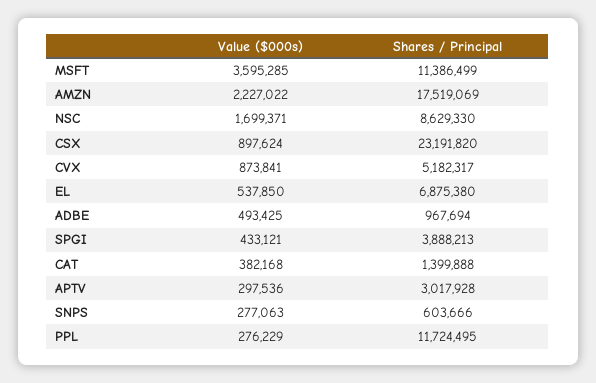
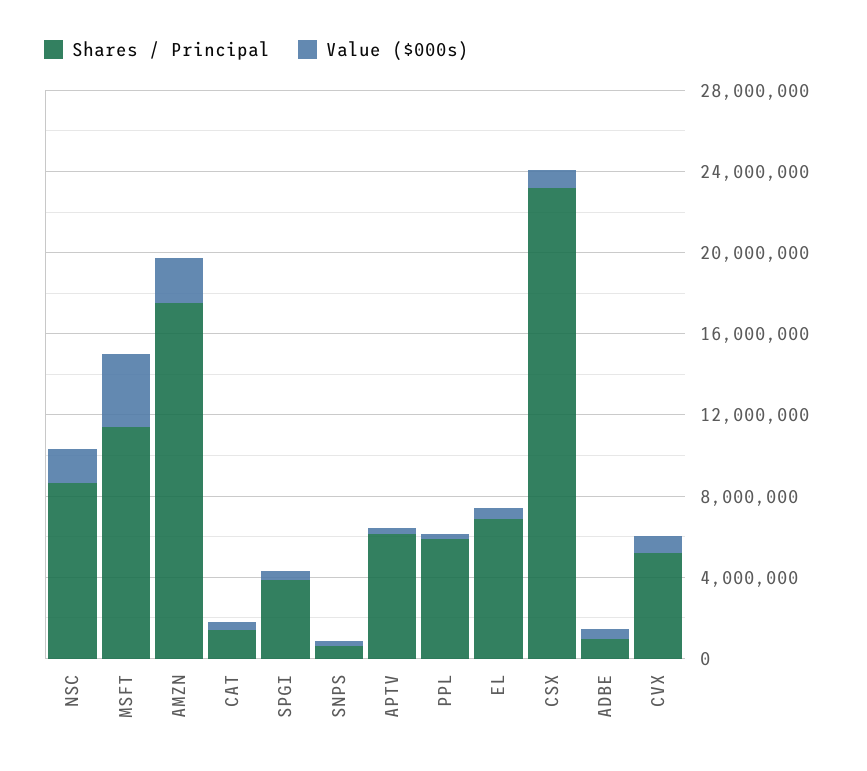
Shares / Principal, APTV: 3017928 -> 6000000
Shares / Principal, PPL: 11724495 -> 6000000

